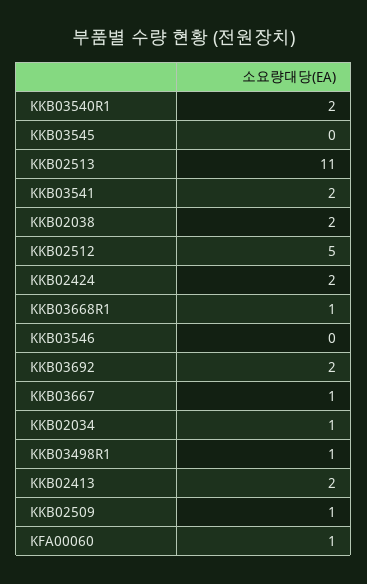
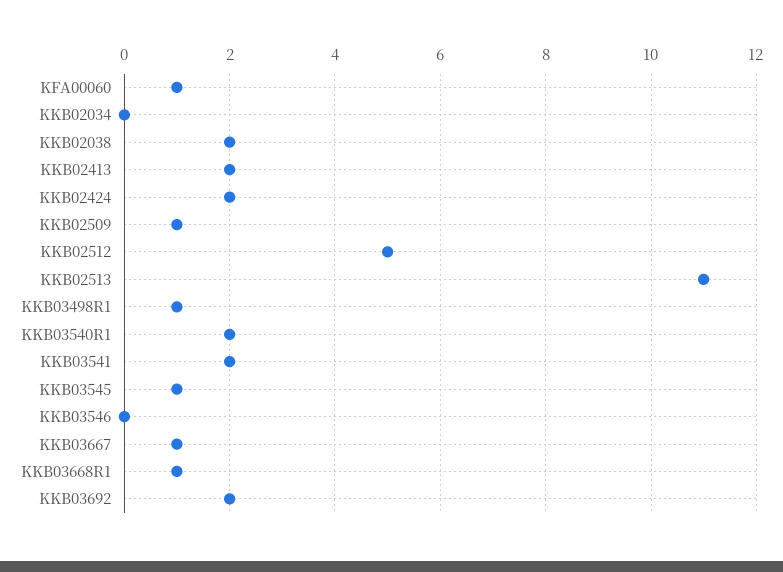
KKB03545: 0 -> 1
KKB02034: 1 -> 0

